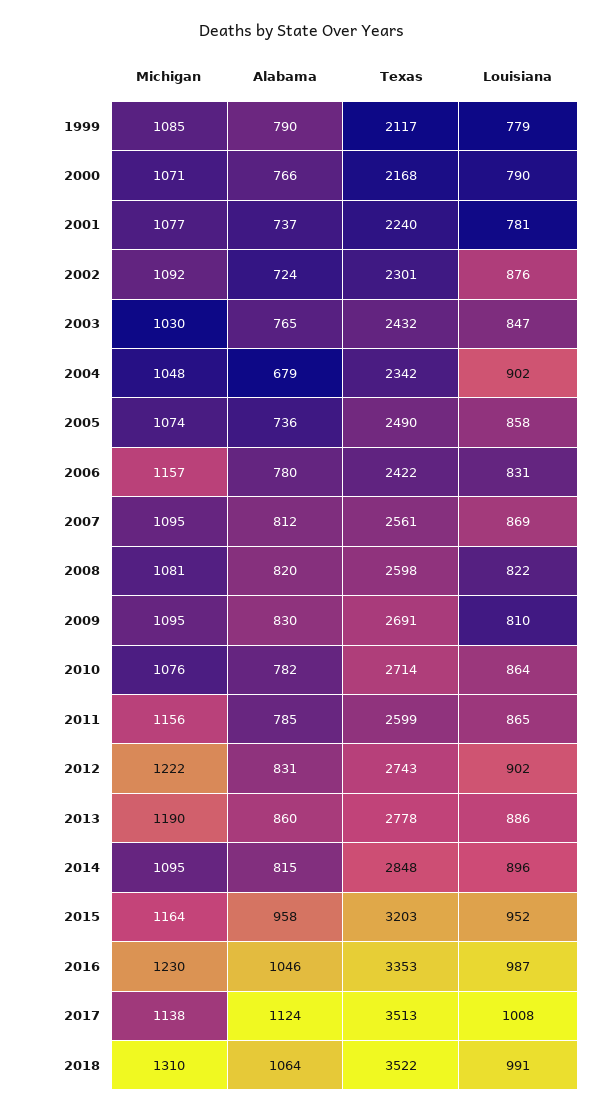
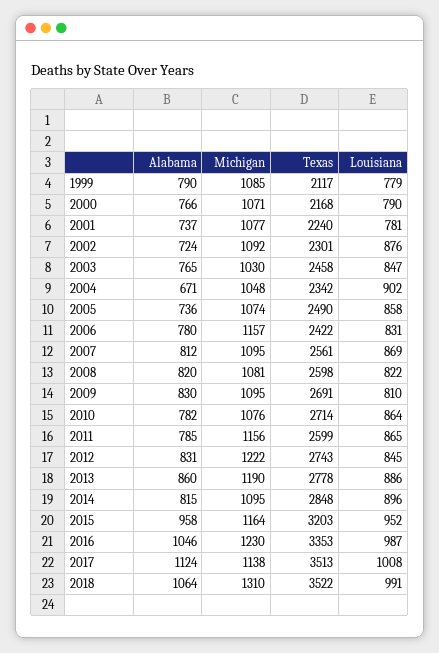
Texas, 2003: 2432 -> 2458
Alabama, 2004: 679 -> 671
Louisiana, 2012: 902 -> 845

